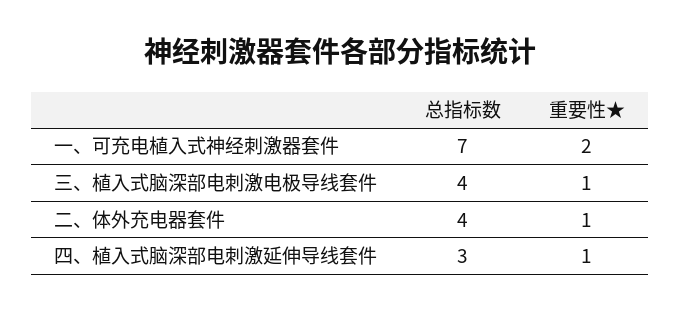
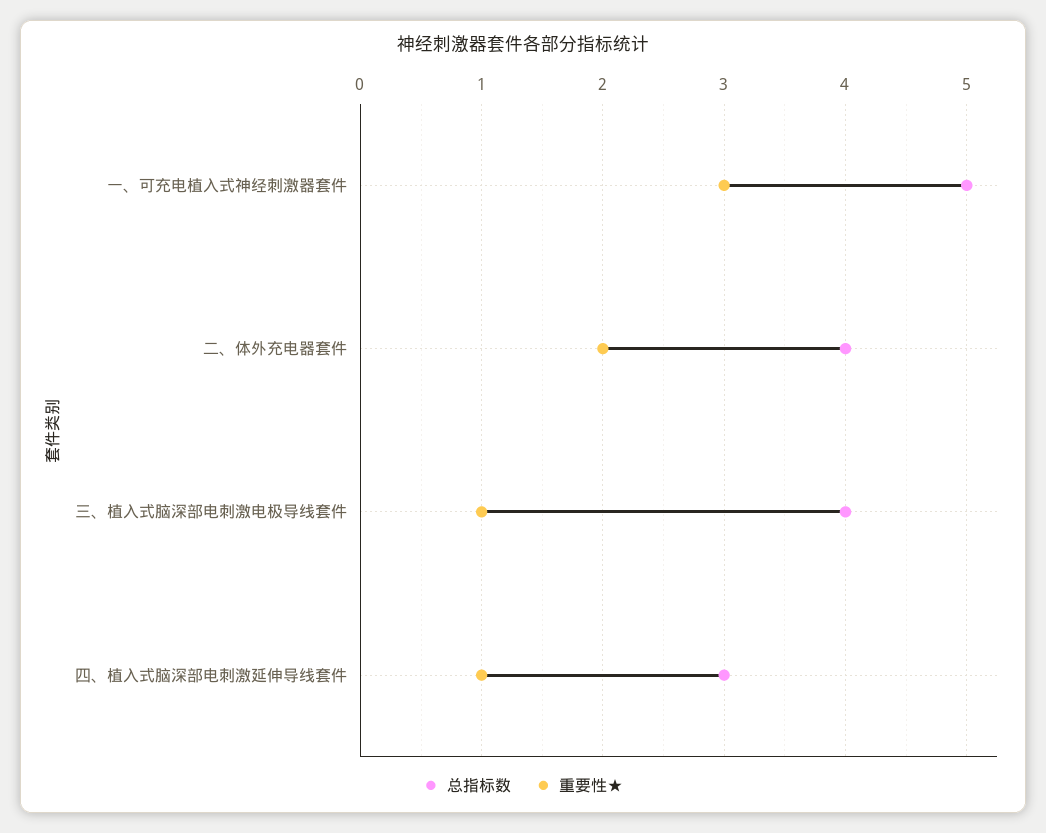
总指标数, 一、可充电植入式神经刺激器套件: 7 -> 5
重要性★, 一、可充电植入式神经刺激器套件: 2 -> 3
重要性★, 二、体外充电器套件: 1 -> 2

